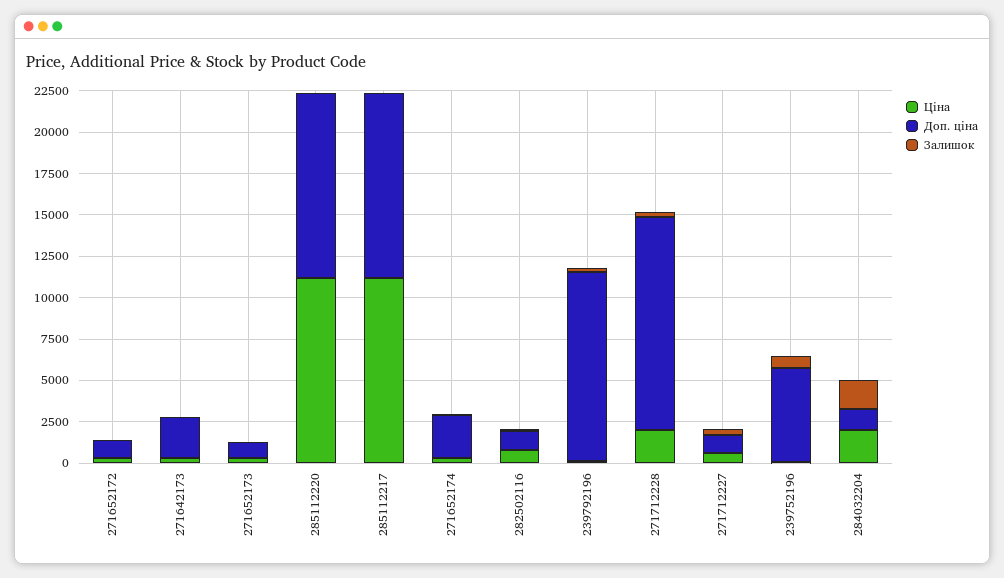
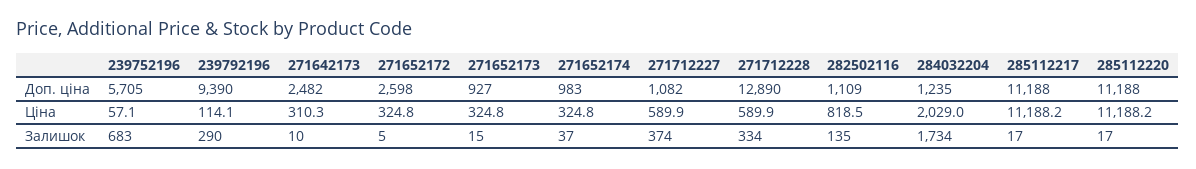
Доп. ціна, 271652172: 1000 -> 2598
Доп. ціна, 271652174: 2500 -> 983
Доп. ціна, 239792196: 11500 -> 9390
Ціна, 271712228: 2000 -> 589.9

